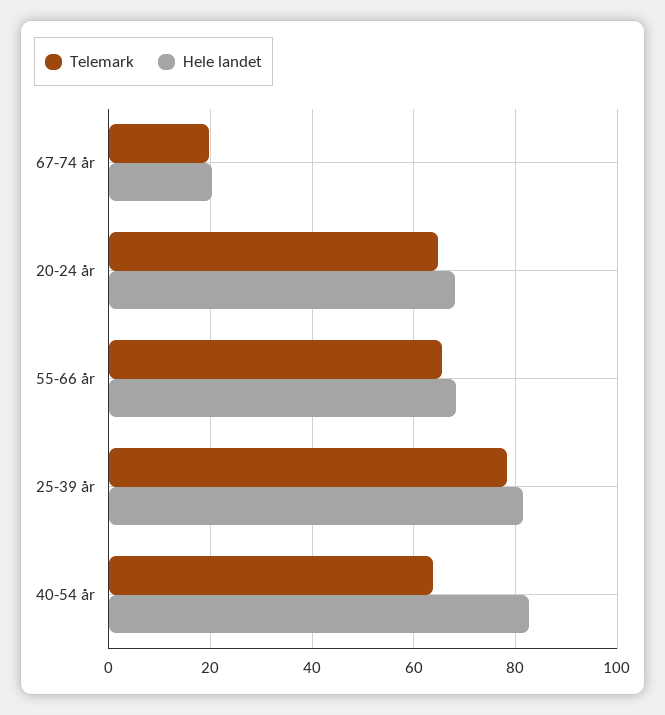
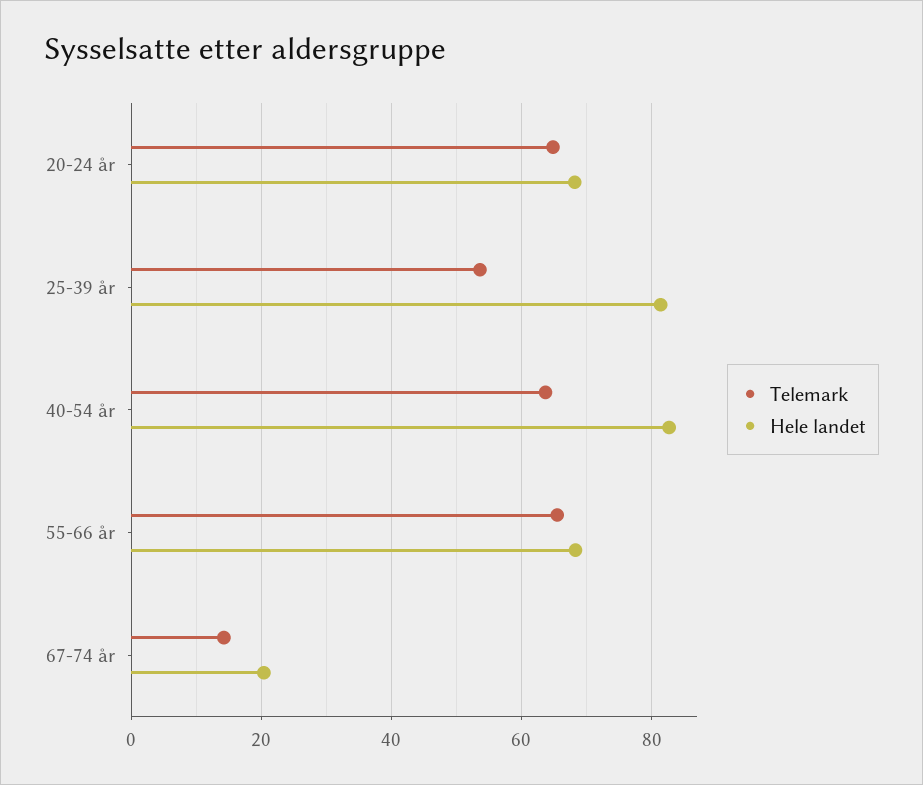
Telemark, 67-74 år: 20 -> 14
Telemark, 25-39 år: 78 -> 54

